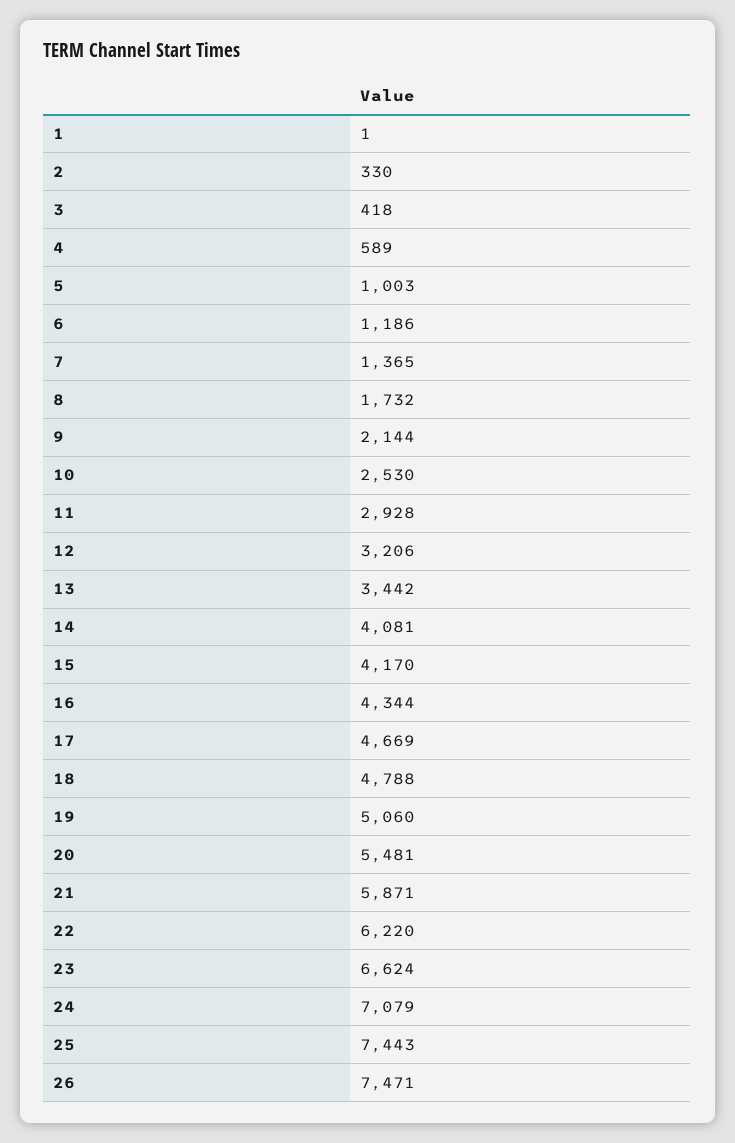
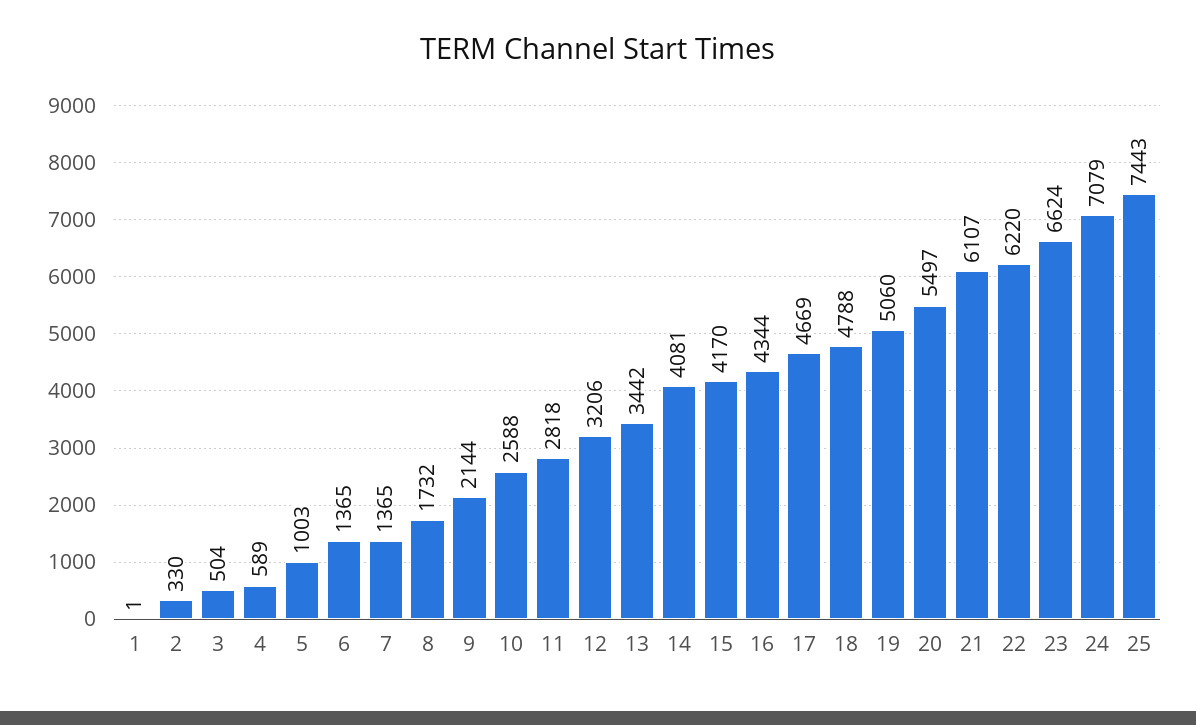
3: 418 -> 504
6: 1186 -> 1365
10: 2530 -> 2588
11: 2928 -> 2818
20: 5481 -> 5497
21: 5871 -> 6107
26: 7471 -> none

